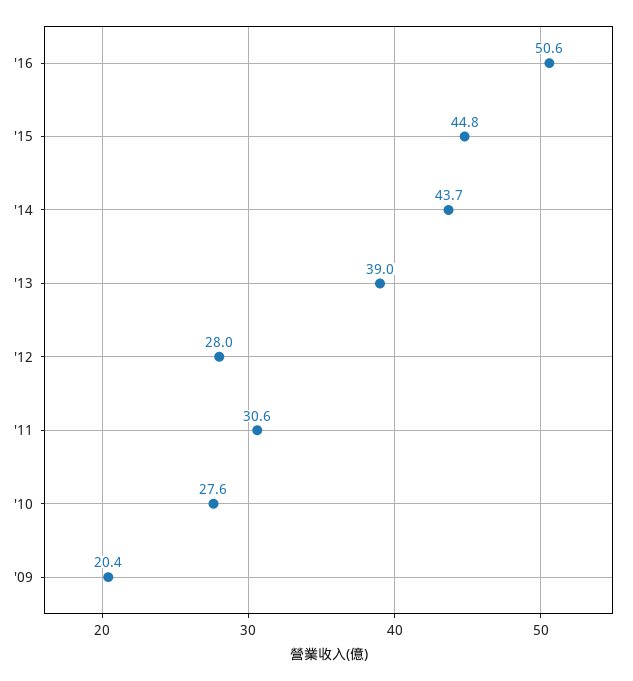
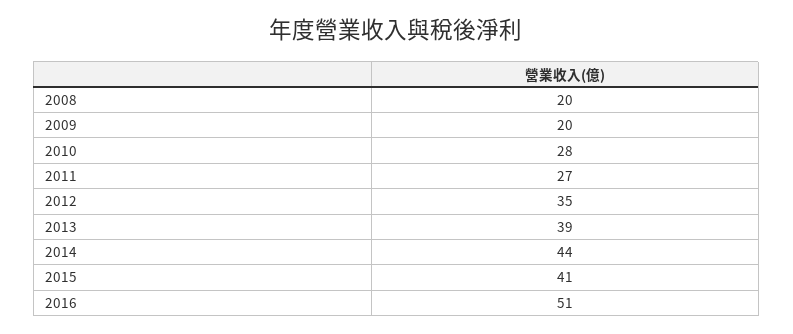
'15: 44.8 -> 41
'12: 28 -> 35
'11: 30.6 -> 27
2008: none -> 20

